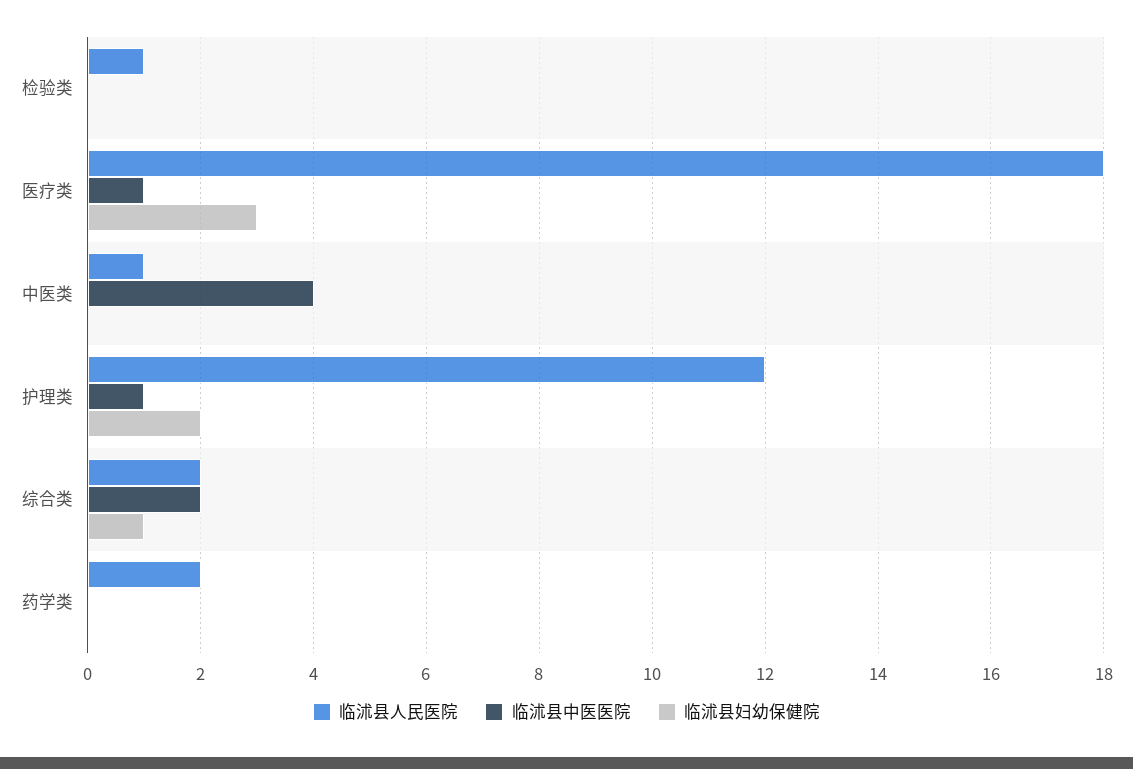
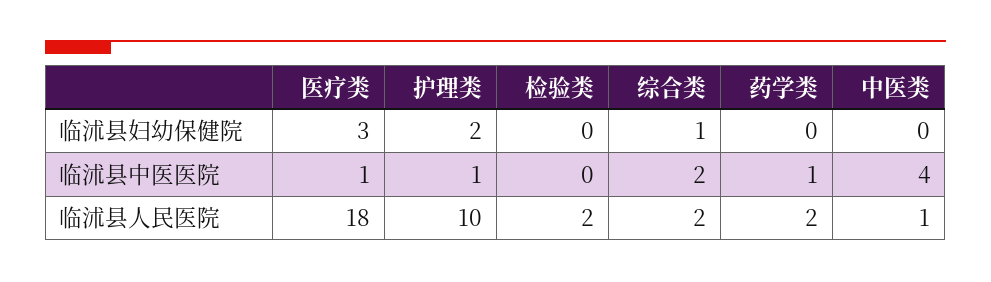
临沭县人民医院, 检验类: 1 -> 2
临沭县人民医院, 护理类: 12 -> 10
临沭县中医医院, 药学类: 0 -> 1

